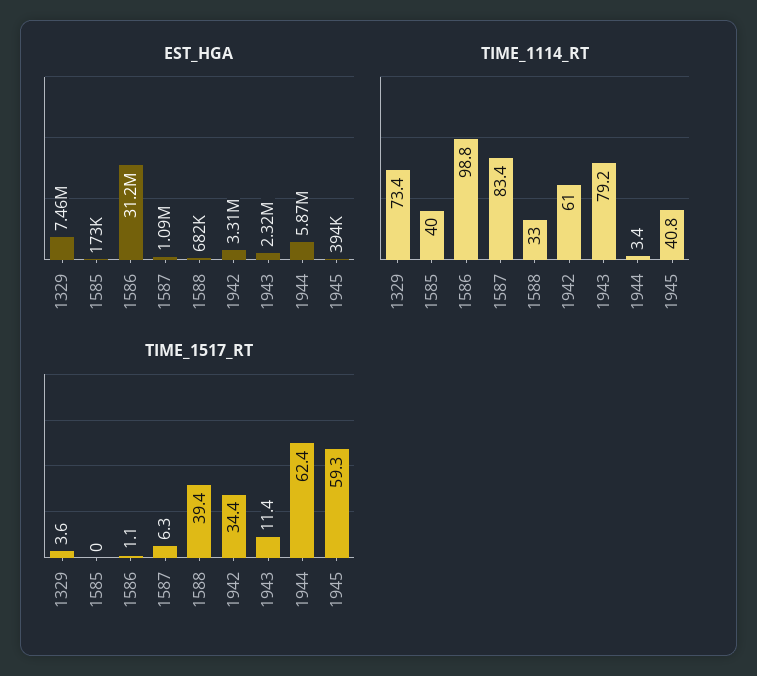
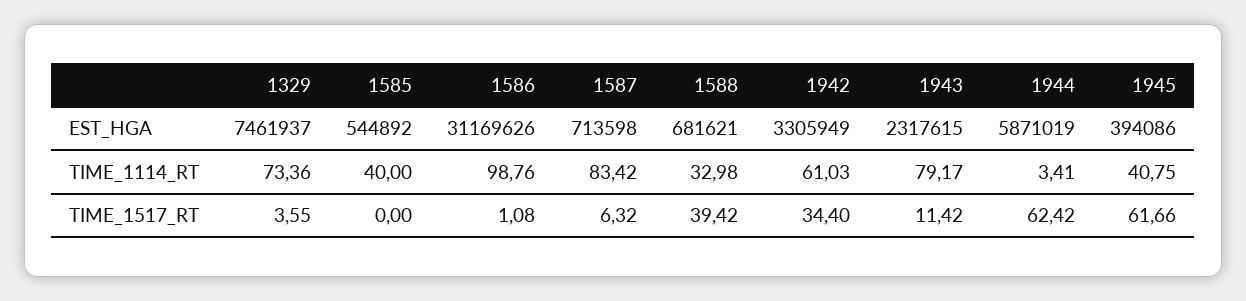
EST_HGA, 1585: 173000 -> 544892
EST_HGA, 1587: 1090000 -> 713598
TIME_1517_RT, 1945: 59.3 -> 61.66

